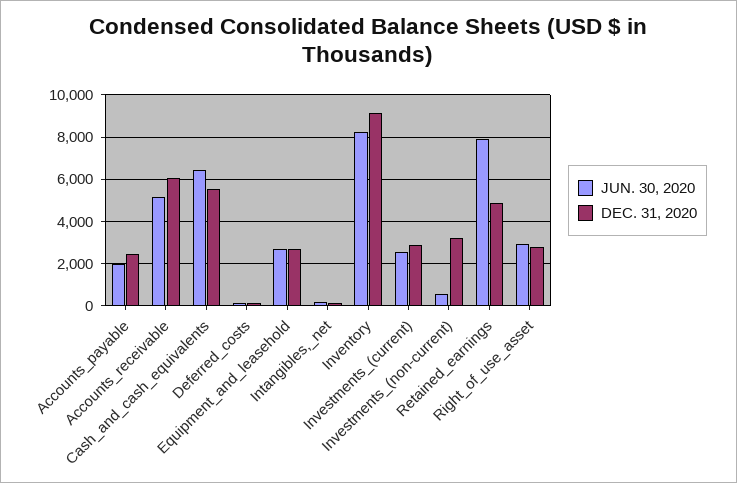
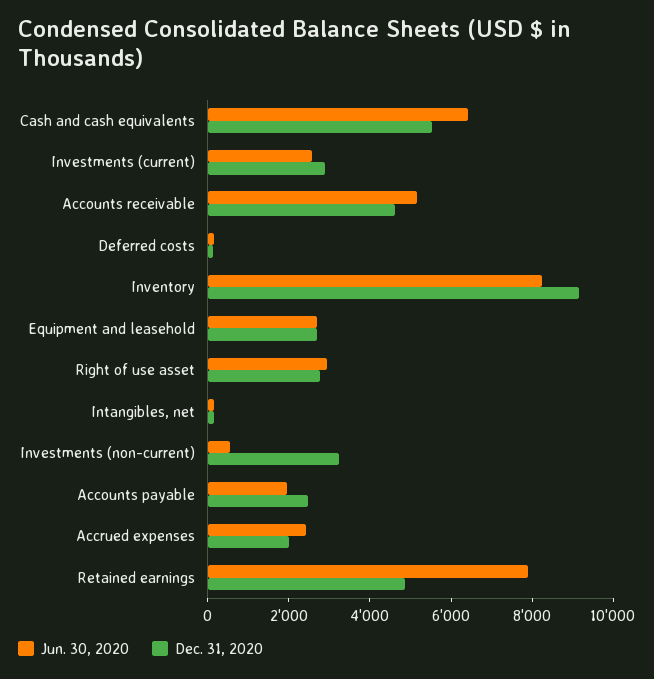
DEC. 31, 2020, Accounts_receivable: 6000 -> 4500
JUN. 30, 2020, Accrued expenses: none -> 2500
DEC. 31, 2020, Accrued expenses: none -> 2000

